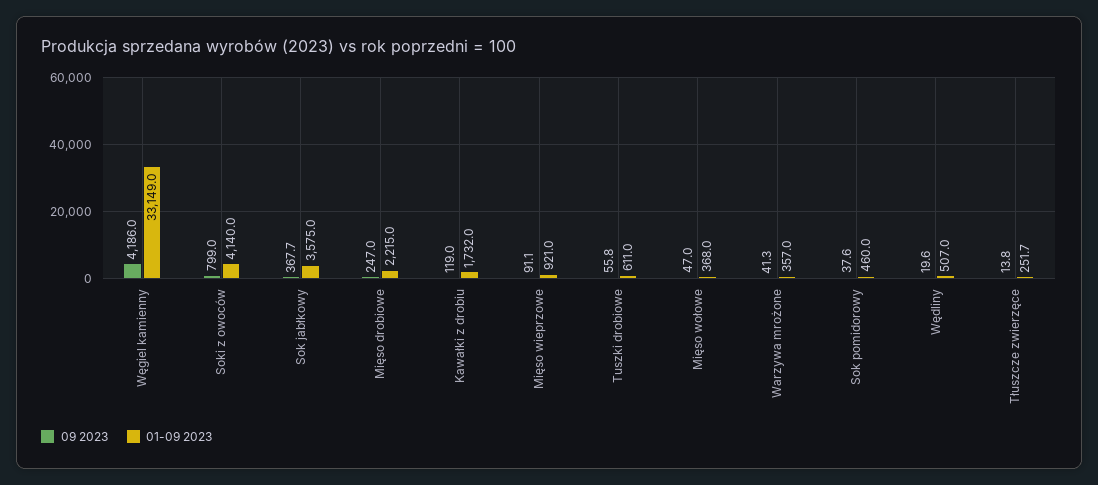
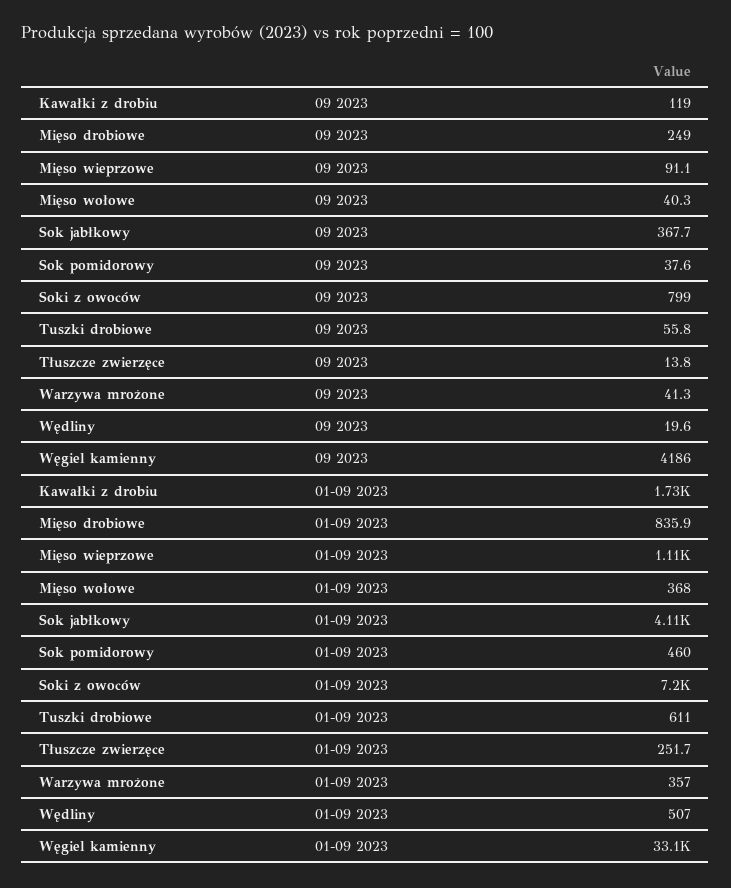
01-09 2023, Soki z owoców: 4140 -> 7200
01-09 2023, Sok jabłkowy: 3575 -> 4110
09 2023, Mięso drobiowe: 247 -> 249
01-09 2023, Mięso drobiowe: 2215 -> 835.9
01-09 2023, Mięso wieprzowe: 921 -> 1110
09 2023, Mięso wołowe: 47 -> 40.3

